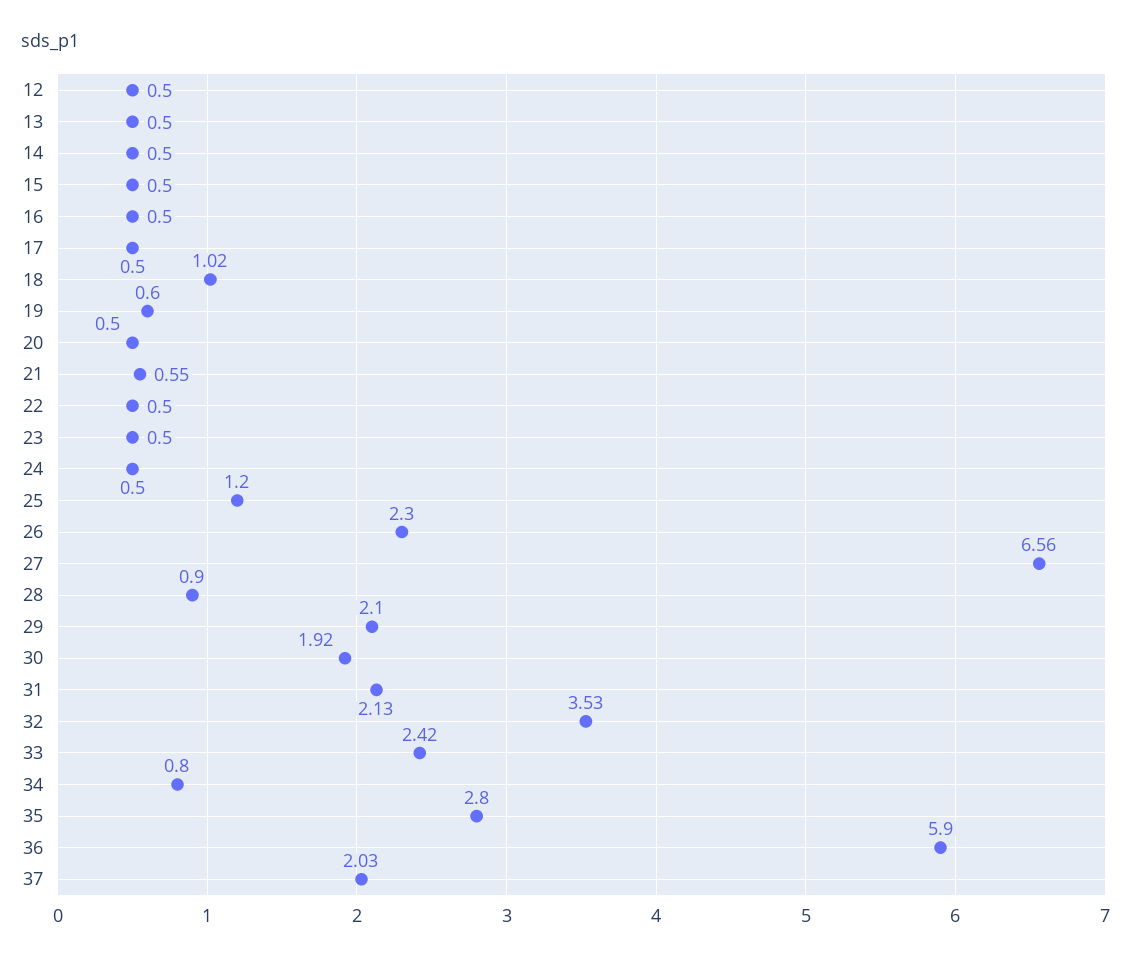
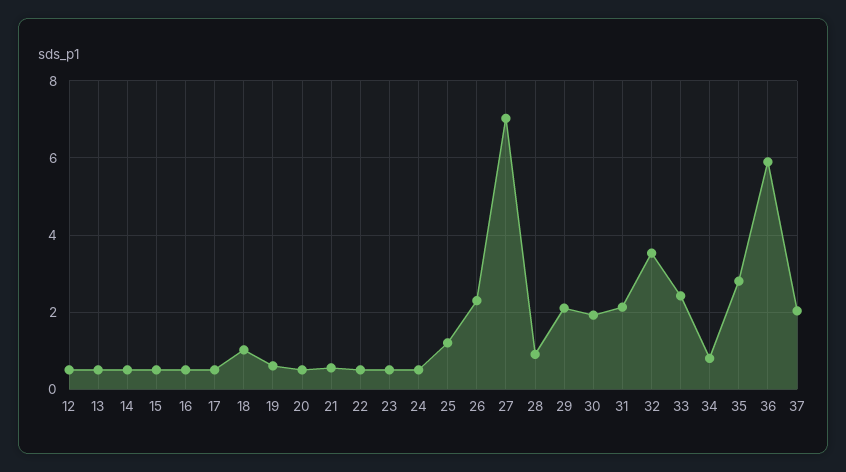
27: 6.56 -> 7

